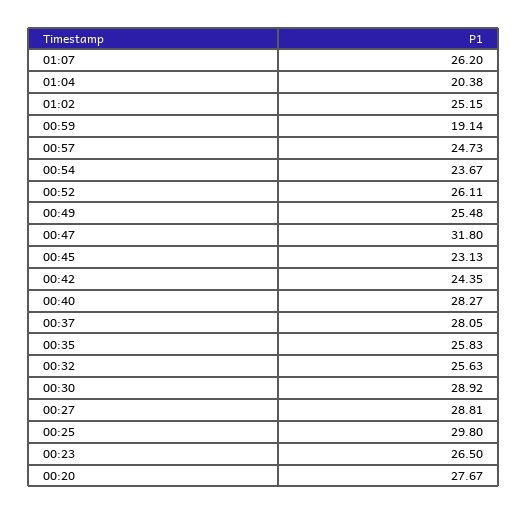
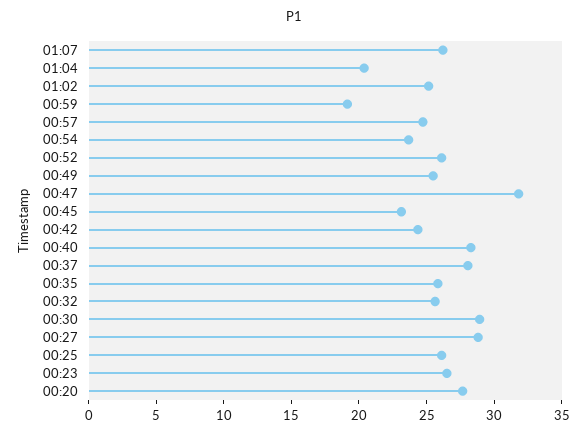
00:25: 29.8 -> 26

